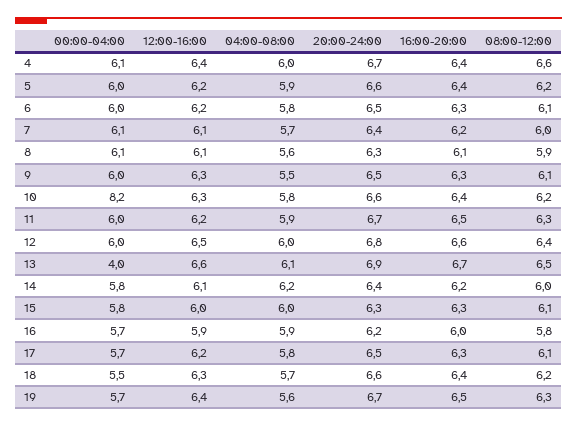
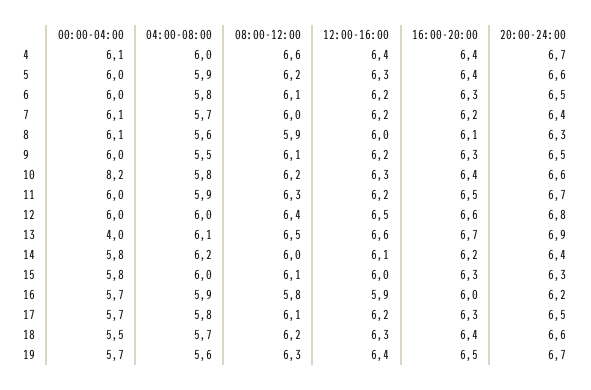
12:00-16:00, 5: 6.2 -> 6.3
12:00-16:00, 7: 6.1 -> 6.2
12:00-16:00, 8: 6.1 -> 6
12:00-16:00, 9: 6.3 -> 6.2

